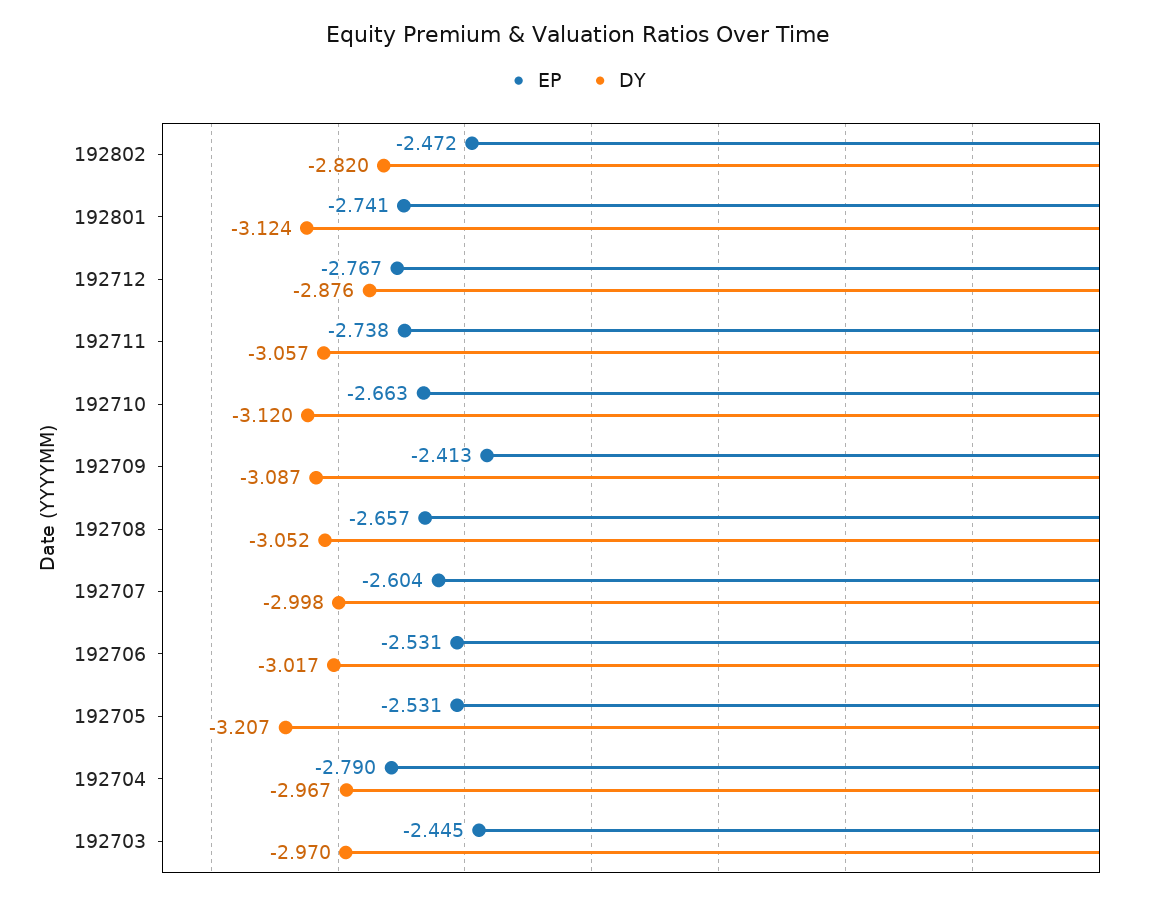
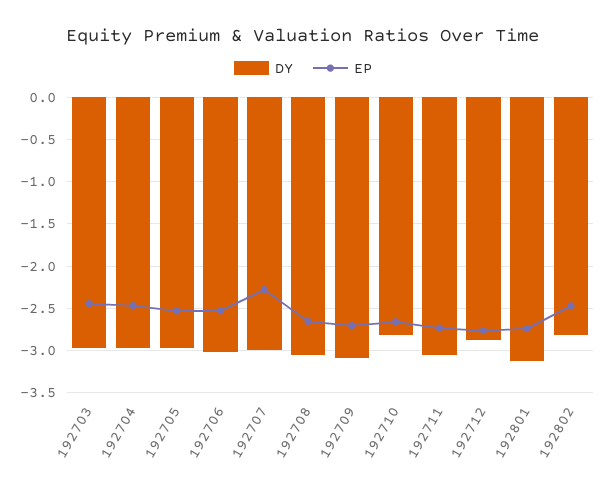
DY, 192710: -3.12 -> -2.8
EP, 192709: -2.413 -> -2.7
EP, 192707: -2.604 -> -2.3
DY, 192705: -3.207 -> -3
EP, 192704: -2.79 -> -2.5

